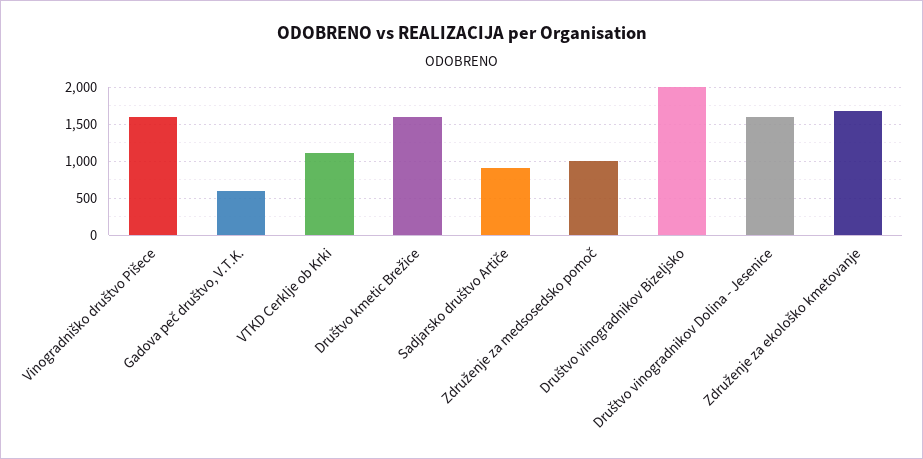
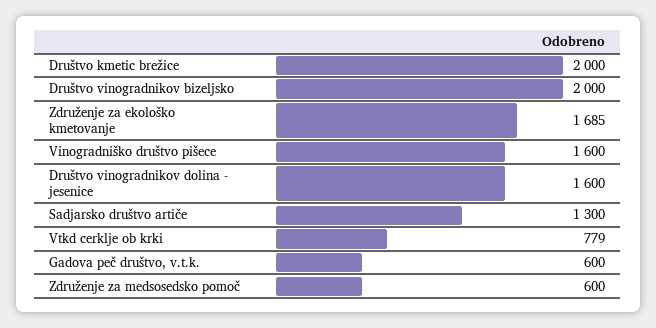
VTKD Cerklje ob Krki: 1100 -> 779
Društvo kmetic Brežice: 1600 -> 2000
Sadjarsko društvo Artiče: 900 -> 1300
Združenje za medsosedsko pomoč: 1000 -> 600

